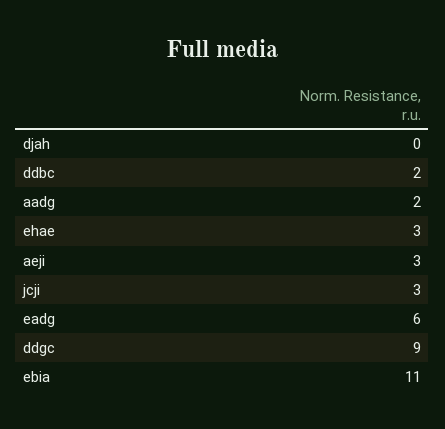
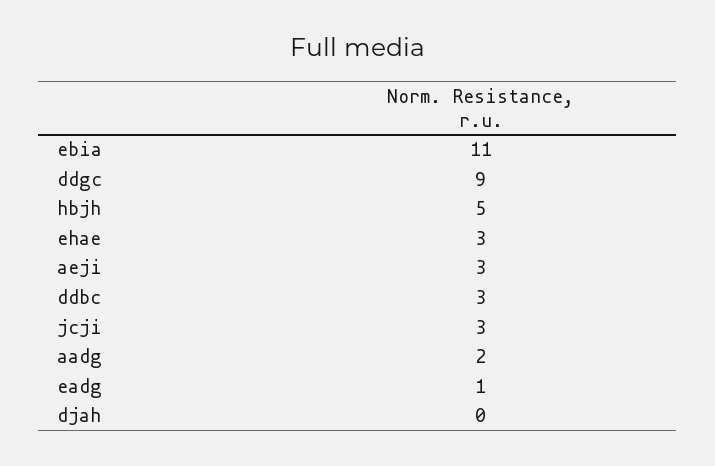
ddbc: 2 -> 3
eadg: 6 -> 1
hbjh: none -> 5

